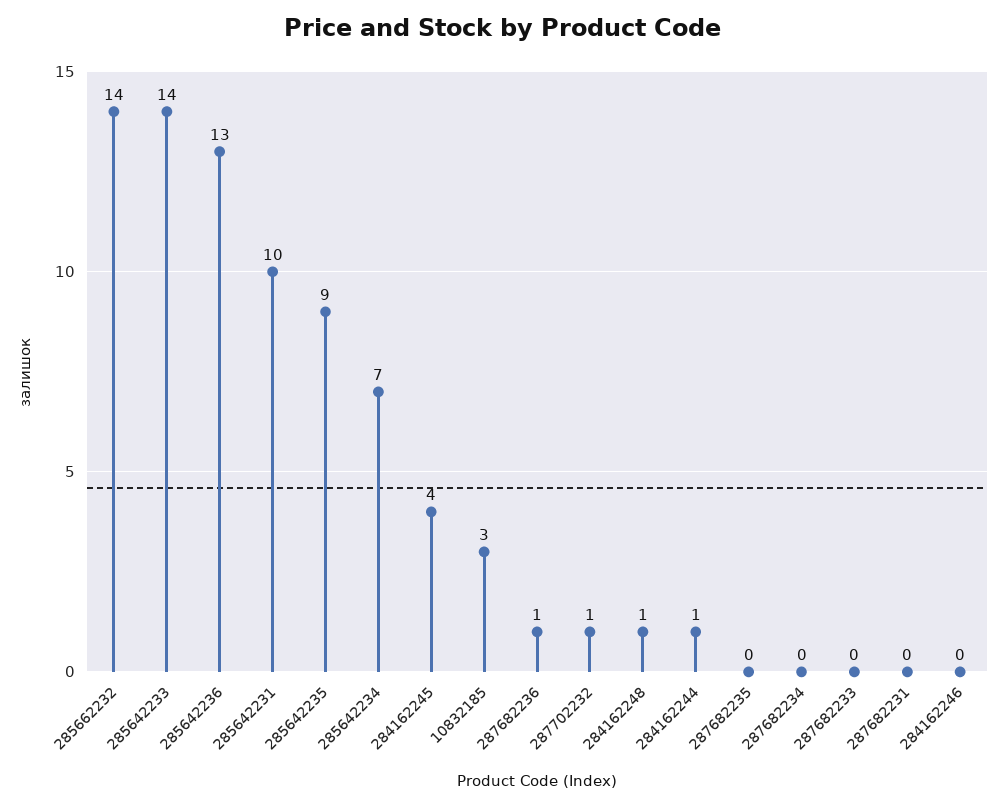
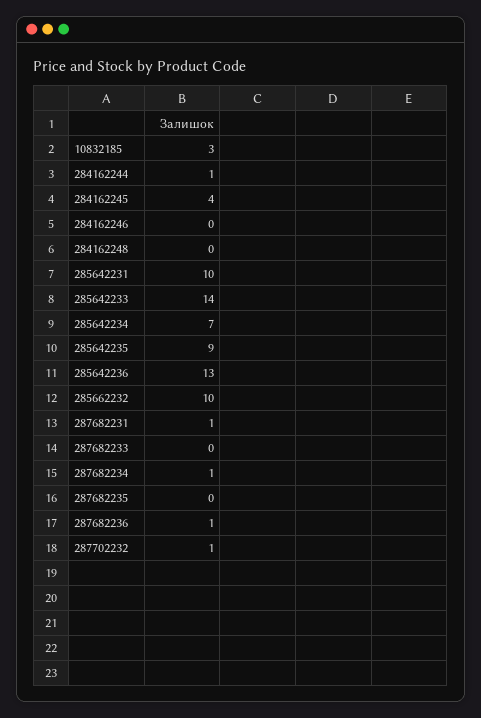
285662232: 14 -> 10
284162248: 1 -> 0
287682234: 0 -> 1
287682231: 0 -> 1

